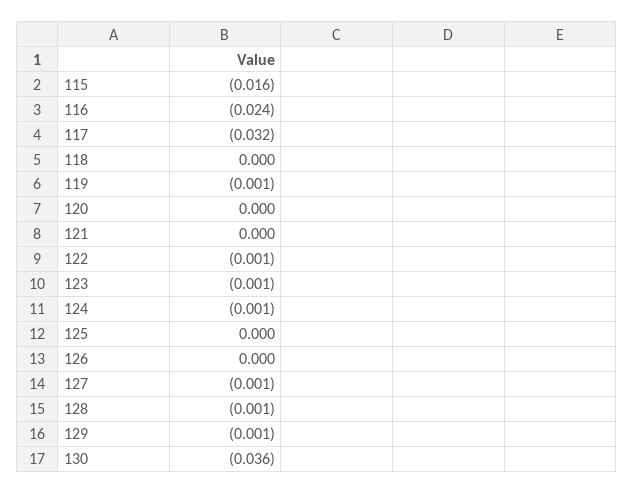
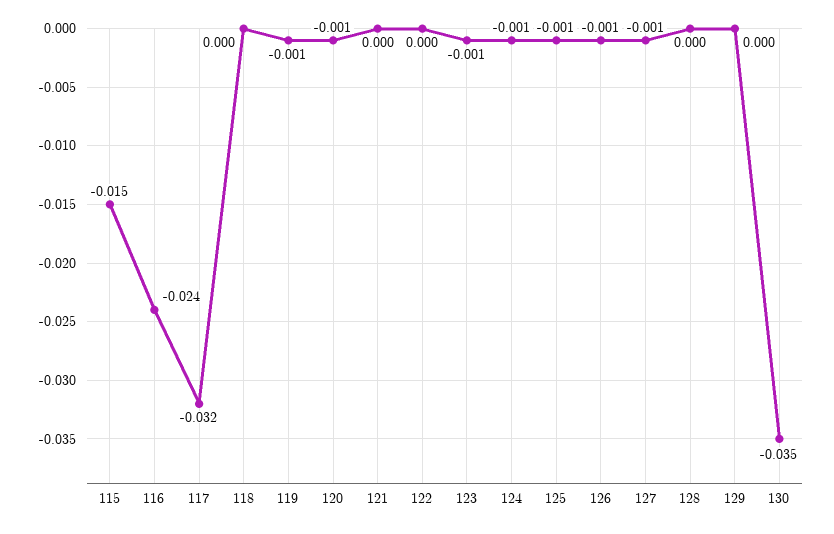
115: -0.016 -> -0.015
120: 0 -> -0.001
122: -0.001 -> 0
125: 0 -> -0.001
126: 0 -> -0.001
128: -0.001 -> 0
129: -0.001 -> 0
130: -0.036 -> -0.035

